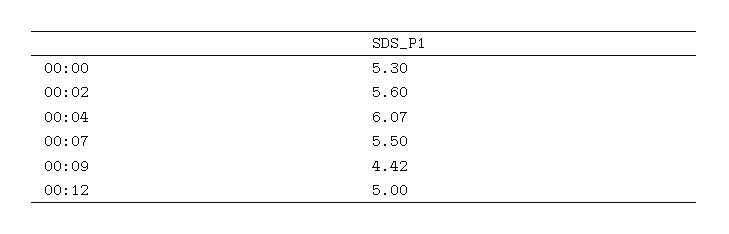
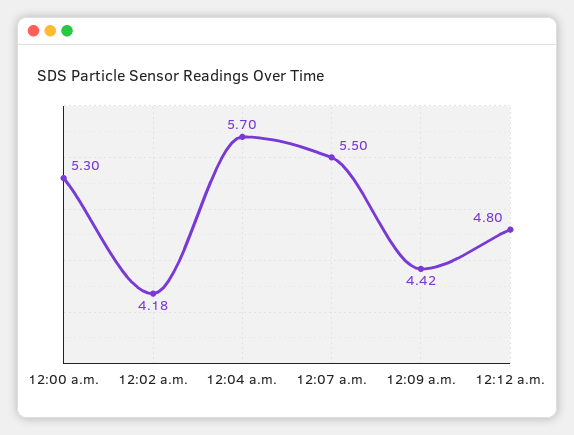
00:02: 5.6 -> 4.18
00:04: 6.07 -> 5.7
00:12: 5 -> 4.8

